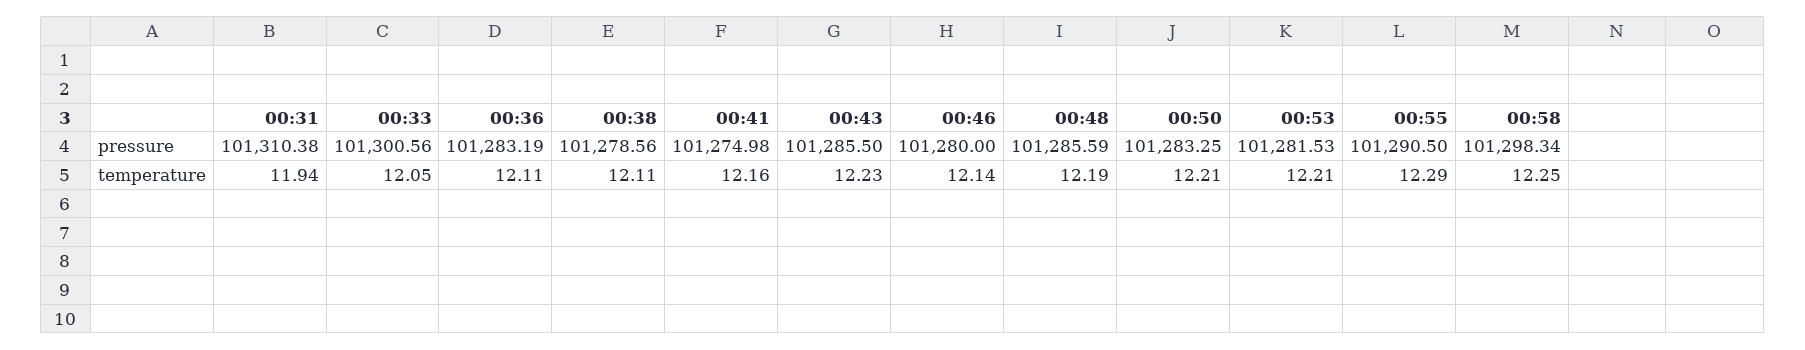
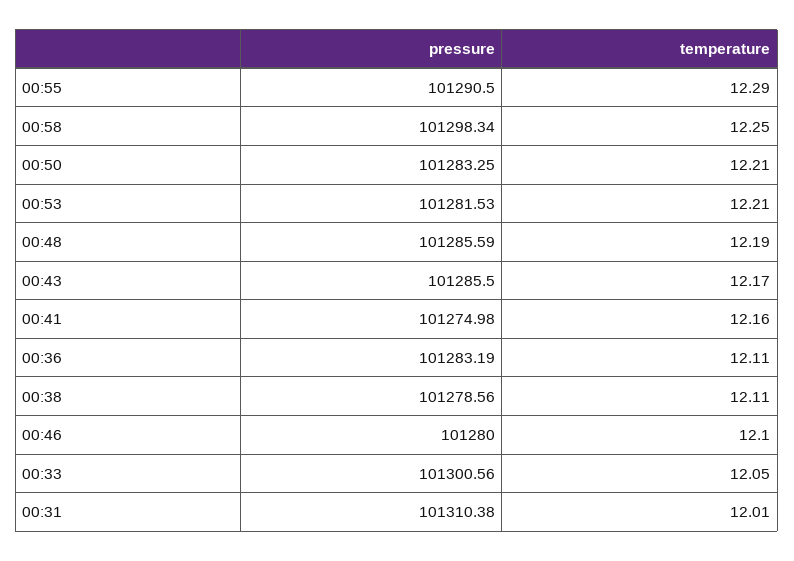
00:31, temperature: 11.94 -> 12.01
00:43, temperature: 12.23 -> 12.17
00:46, temperature: 12.14 -> 12.1

